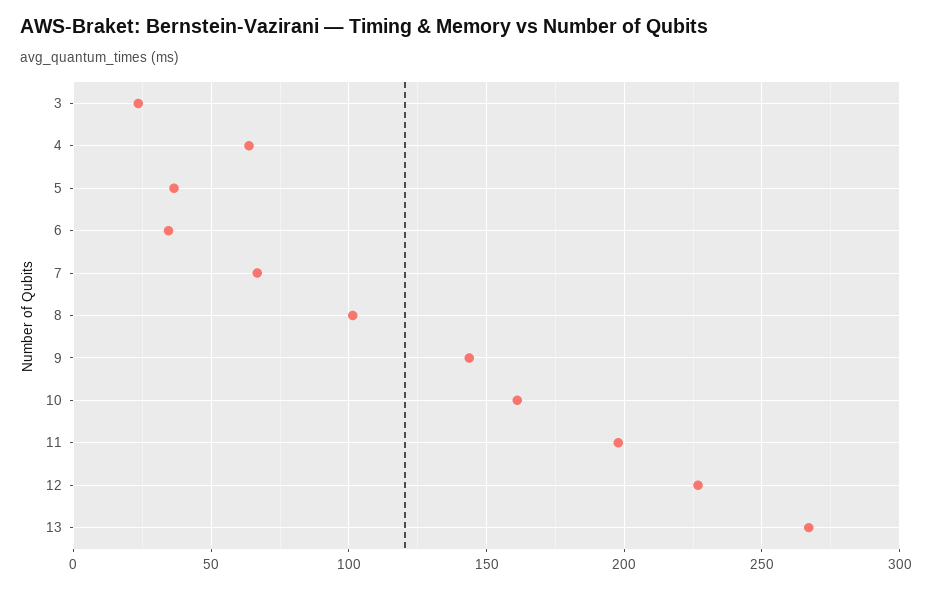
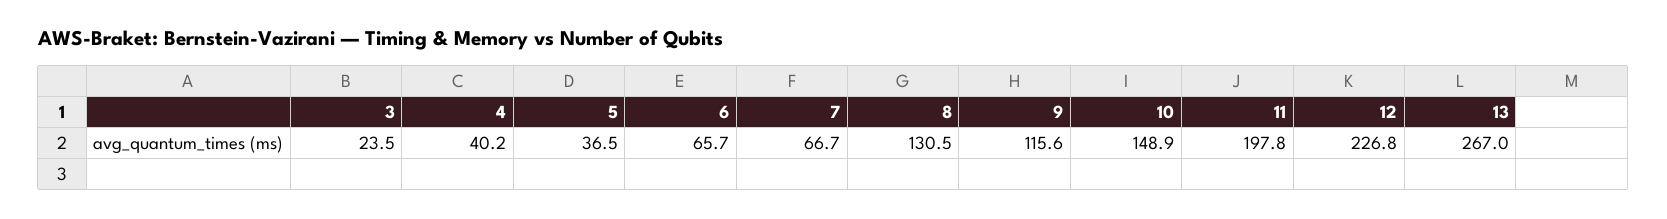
4: 65 -> 40.2
6: 35 -> 65.7
8: 100 -> 130.5
9: 145 -> 115.6
10: 160 -> 148.9

